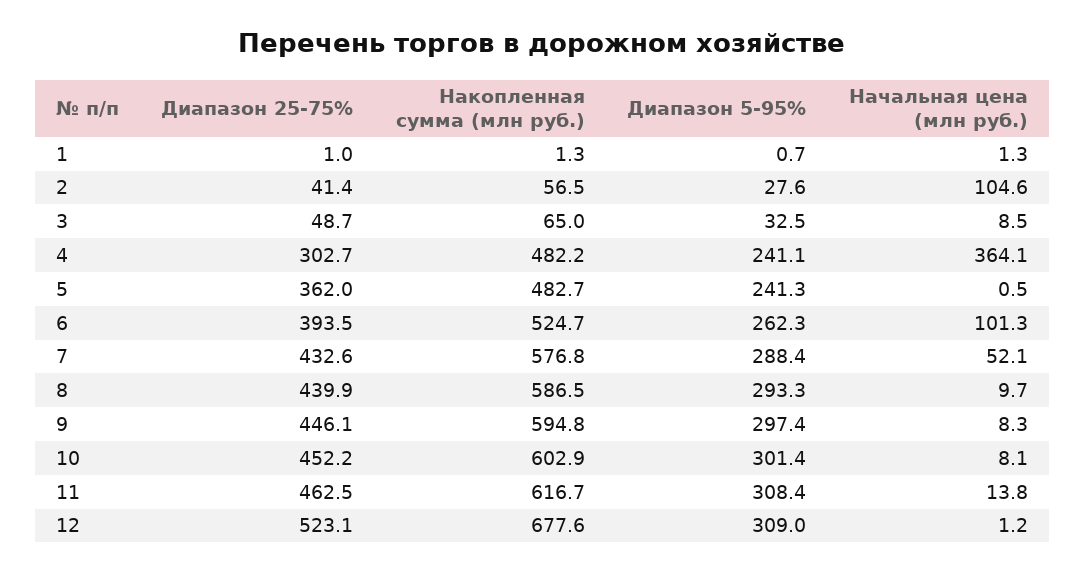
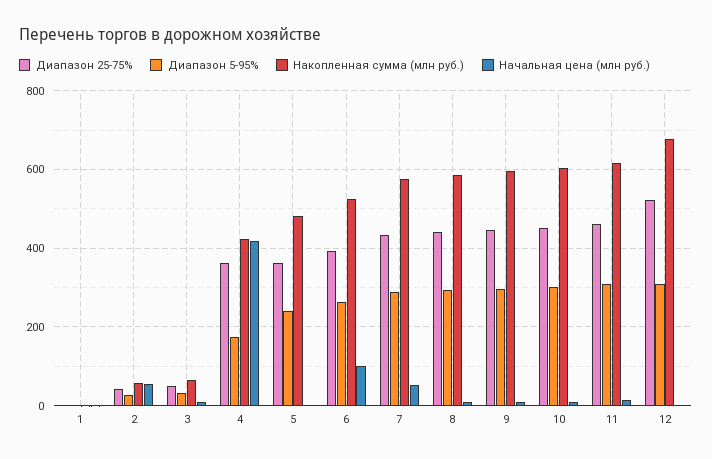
Начальная цена (млн руб.), 2: 104.6 -> 60
Диапазон 25-75%, 4: 302.7 -> 360
Накопленная сумма (млн руб.), 4: 482.2 -> 420
Диапазон 5-95%, 4: 241.1 -> 180
Начальная цена (млн руб.), 4: 364.1 -> 420

